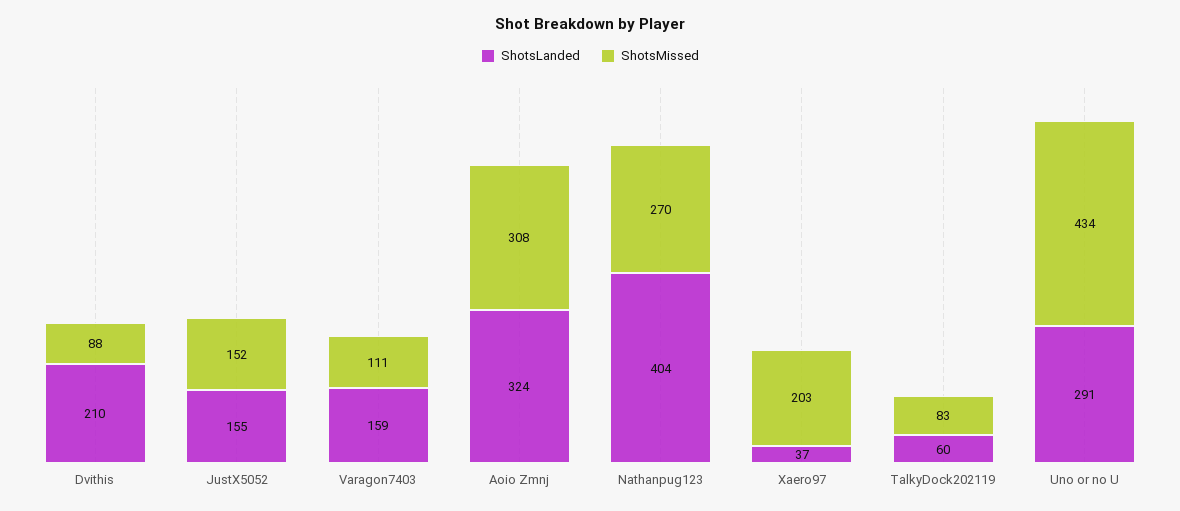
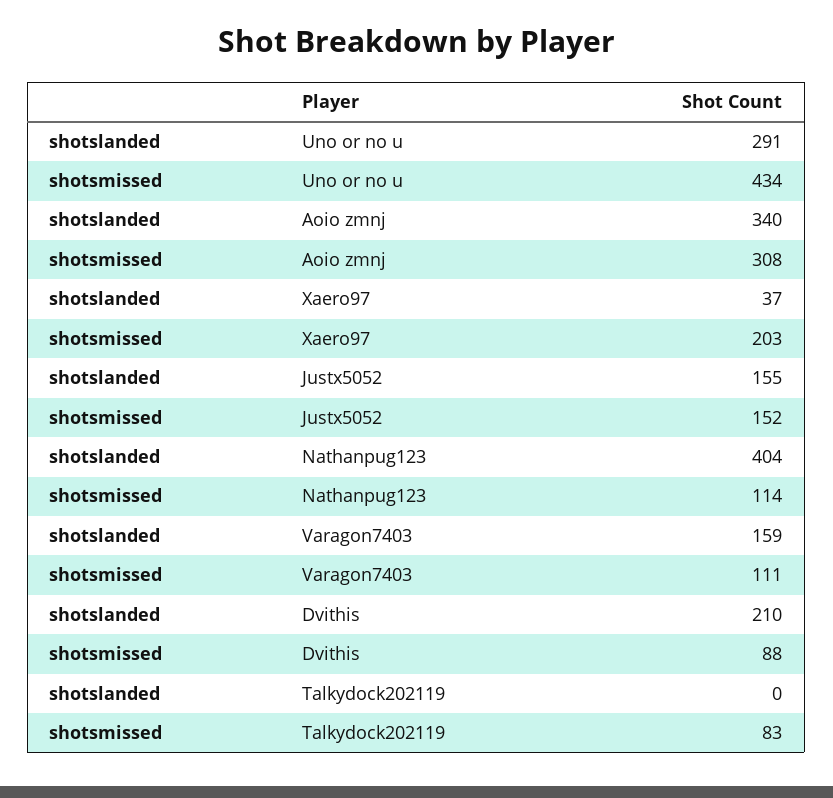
ShotsLanded, Aoio Zmnj: 324 -> 340
ShotsMissed, Nathanpug123: 270 -> 114
ShotsLanded, TalkyDock202119: 60 -> 0

